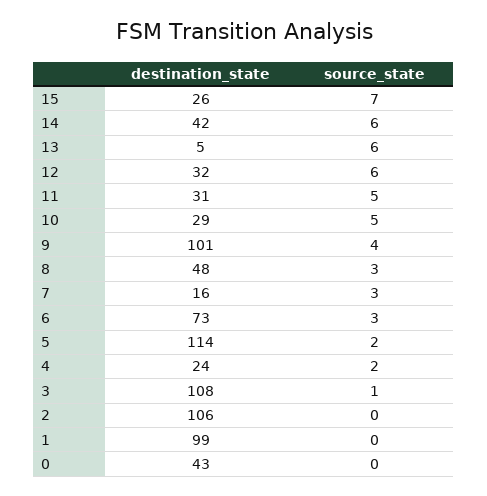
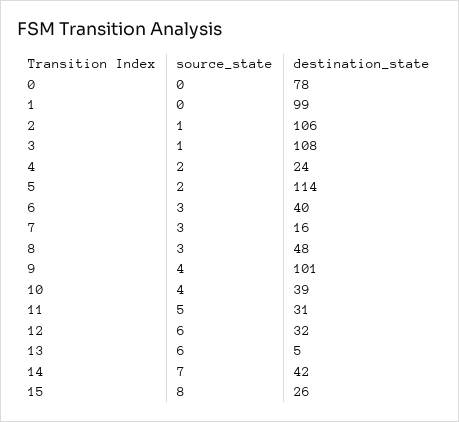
source_state, 15: 7 -> 8
source_state, 14: 6 -> 7
destination_state, 10: 29 -> 39
source_state, 10: 5 -> 4
destination_state, 6: 73 -> 40
source_state, 2: 0 -> 1
destination_state, 0: 43 -> 78

